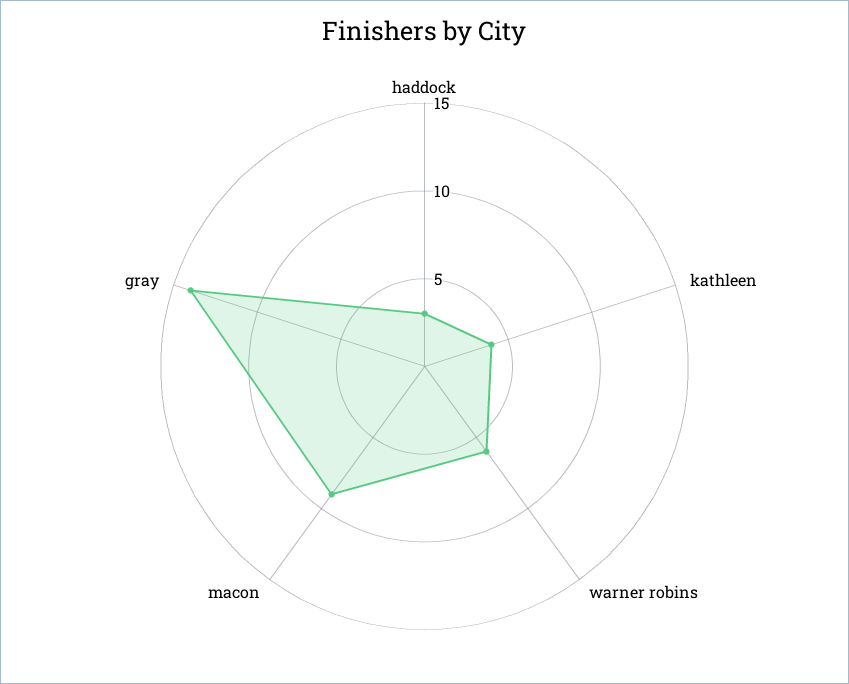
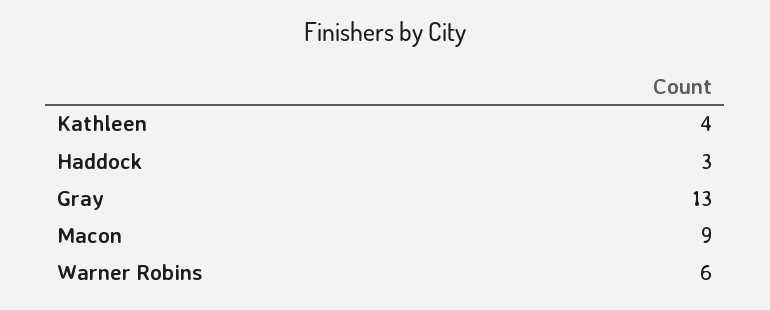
gray: 14 -> 13

